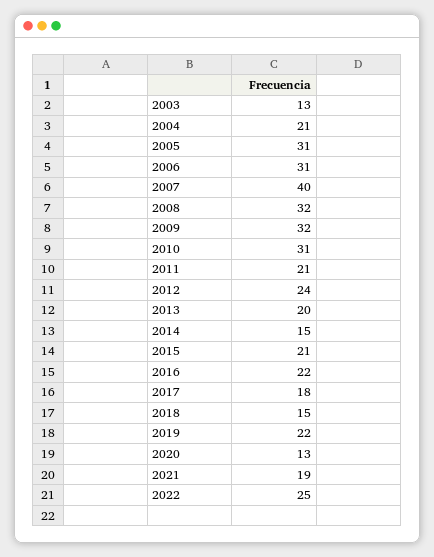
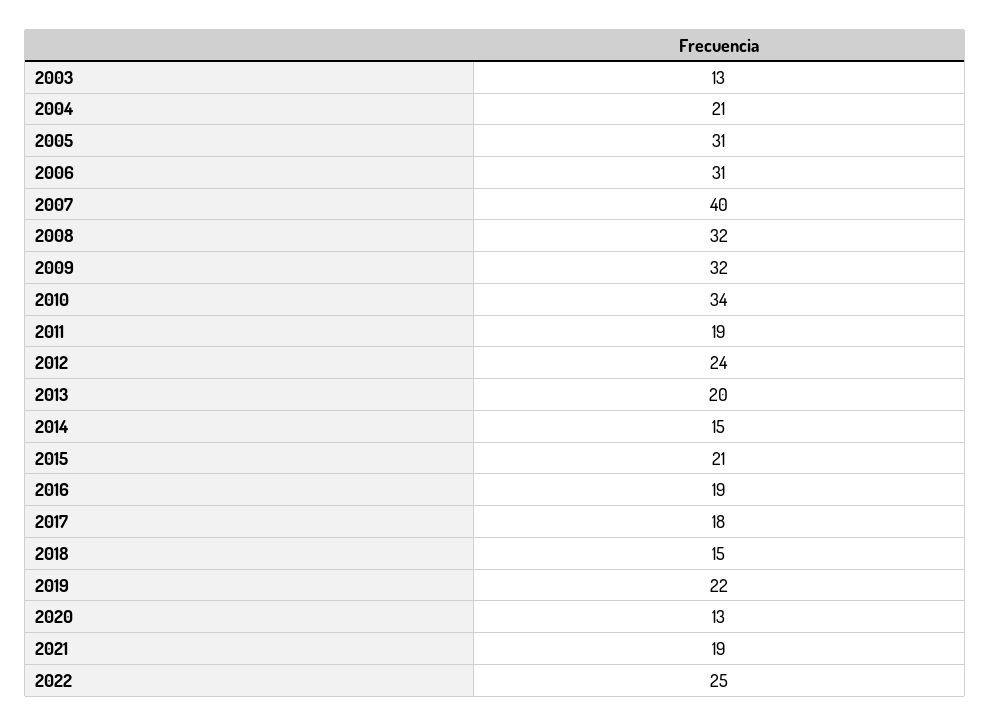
2010: 31 -> 34
2011: 21 -> 19
2016: 22 -> 19

